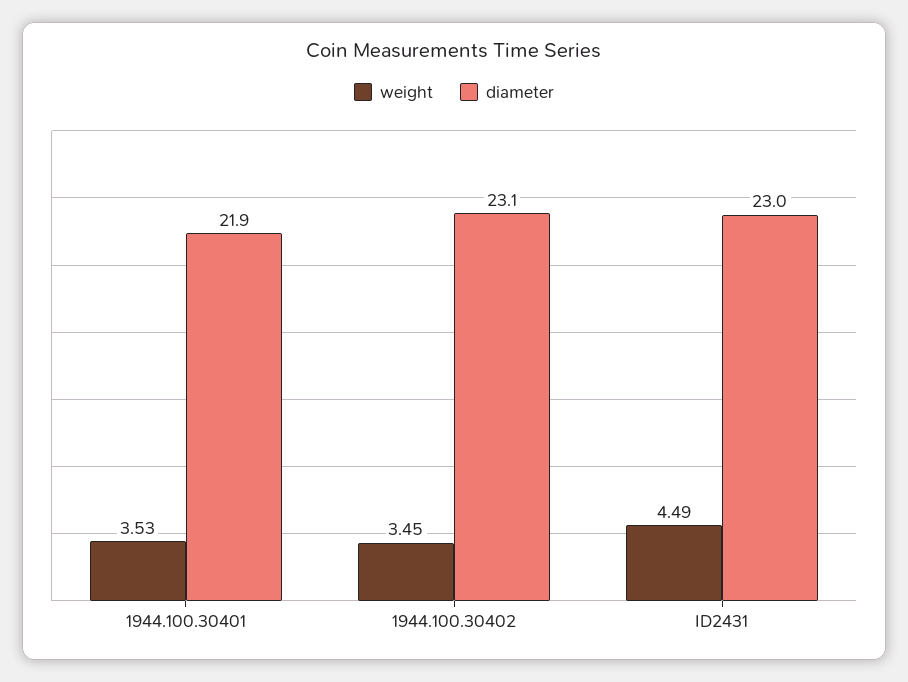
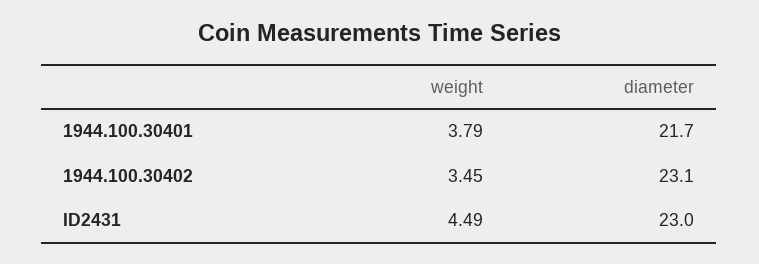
weight, 1944.100.30401: 3.53 -> 3.79
diameter, 1944.100.30401: 21.9 -> 21.7

